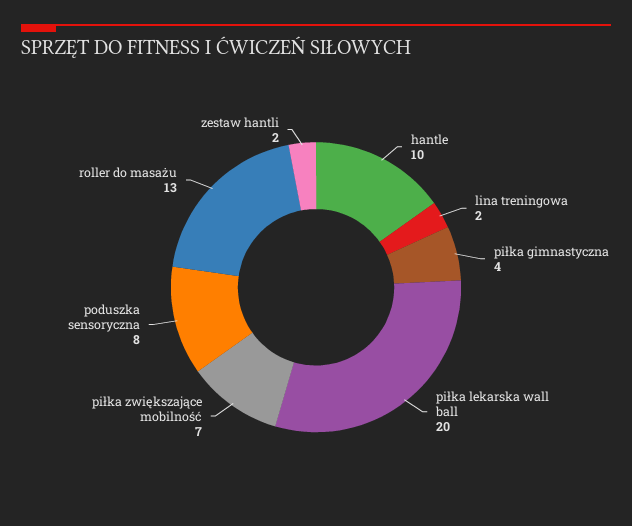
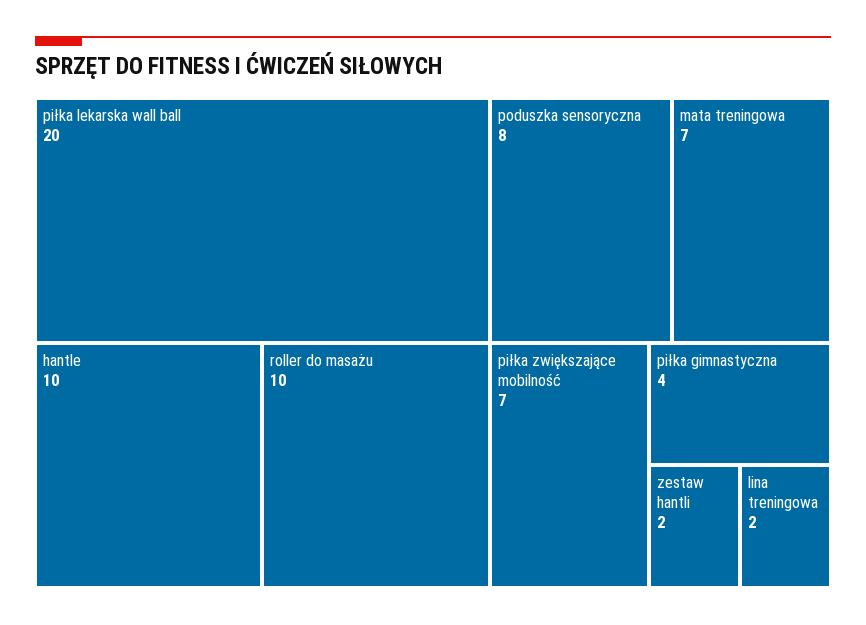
roller do masażu: 13 -> 10
mata treningowa: none -> 7

